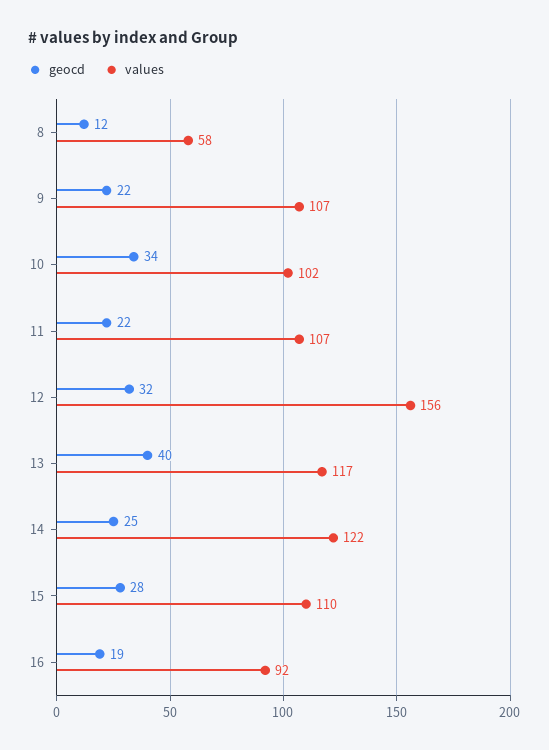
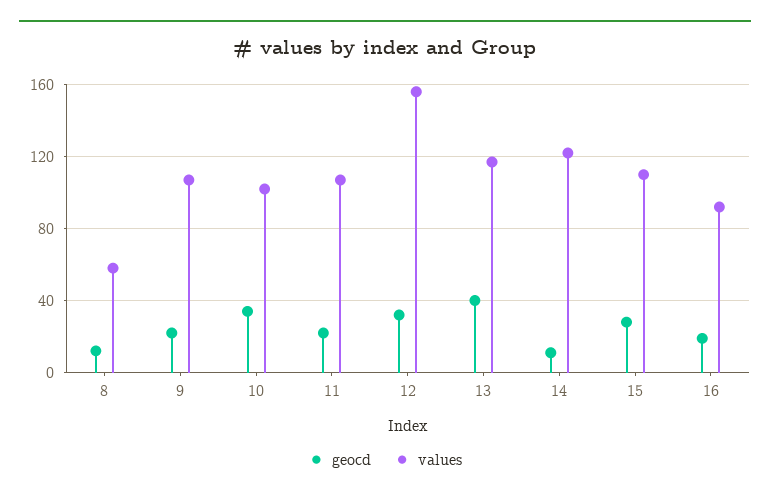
geocd, 14: 25 -> 10

